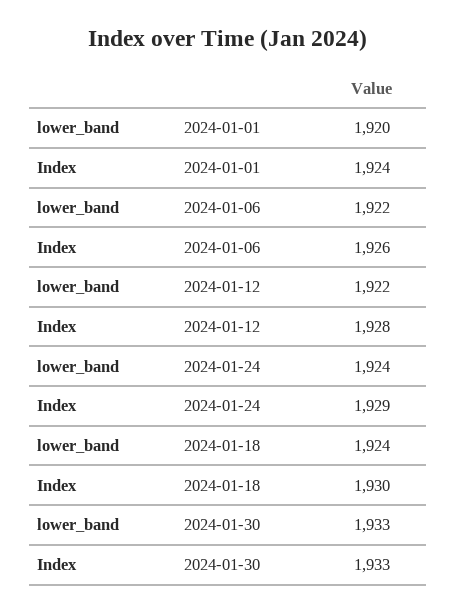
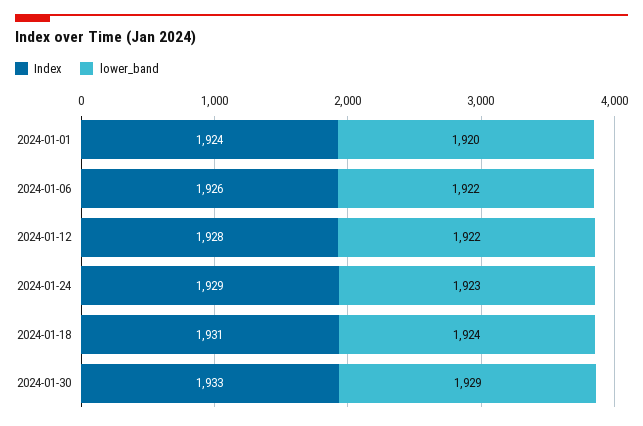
lower_band, 2024-01-24: 1924 -> 1923
Index, 2024-01-18: 1930 -> 1931
lower_band, 2024-01-30: 1933 -> 1929

